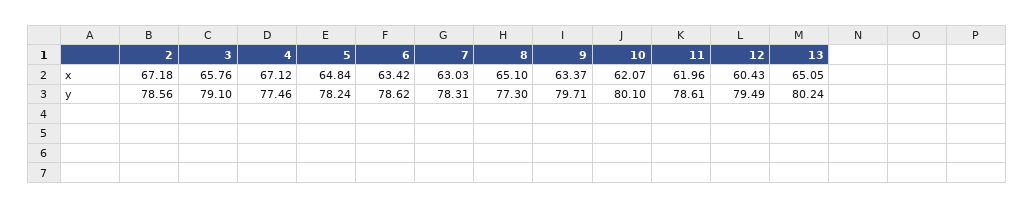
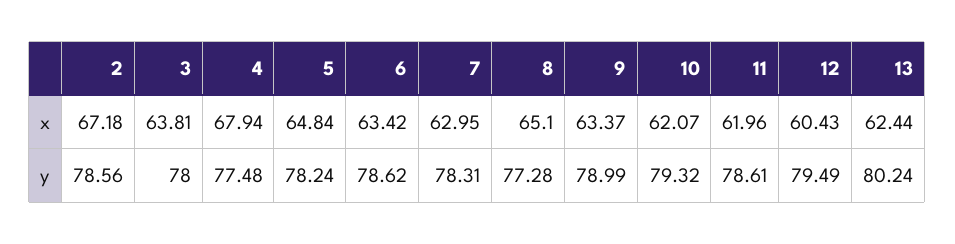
3, x: 65.76 -> 63.81
4, x: 67.12 -> 67.94
7, x: 63.03 -> 62.95
13, x: 65.05 -> 62.44
3, y: 79.1 -> 78
4, y: 77.46 -> 77.48
8, y: 77.3 -> 77.28
9, y: 79.71 -> 78.99
10, y: 80.1 -> 79.32

